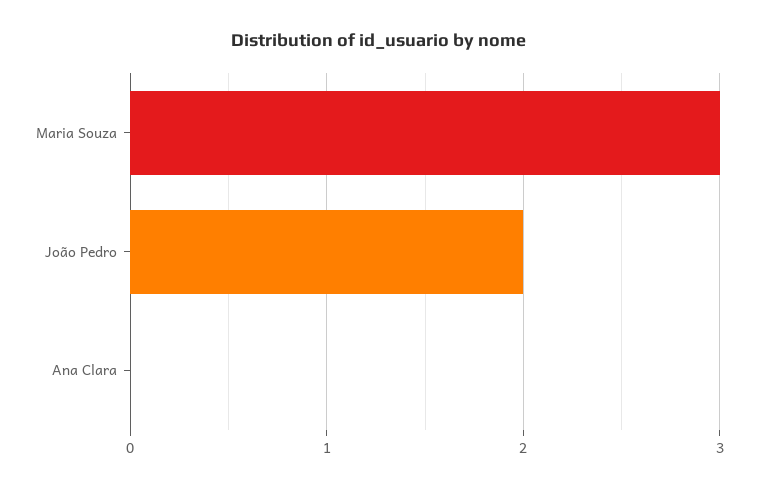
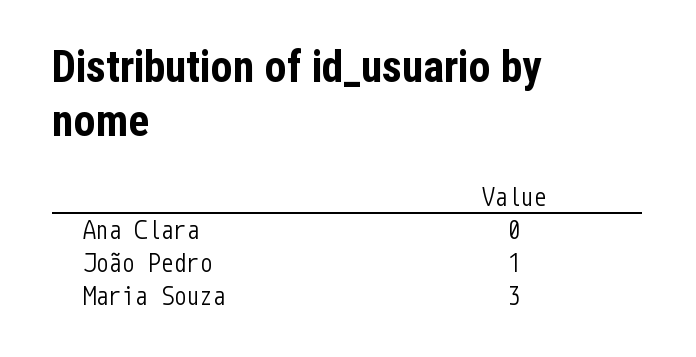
João Pedro: 2 -> 1

